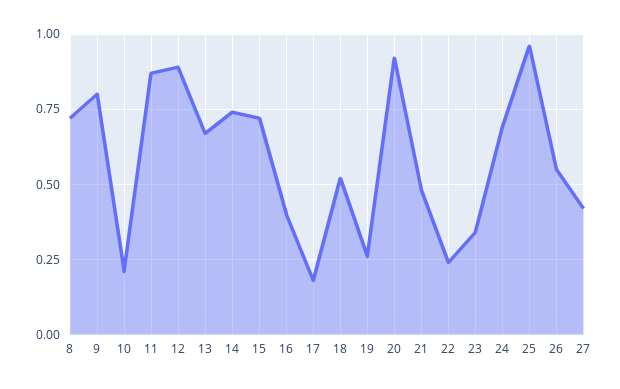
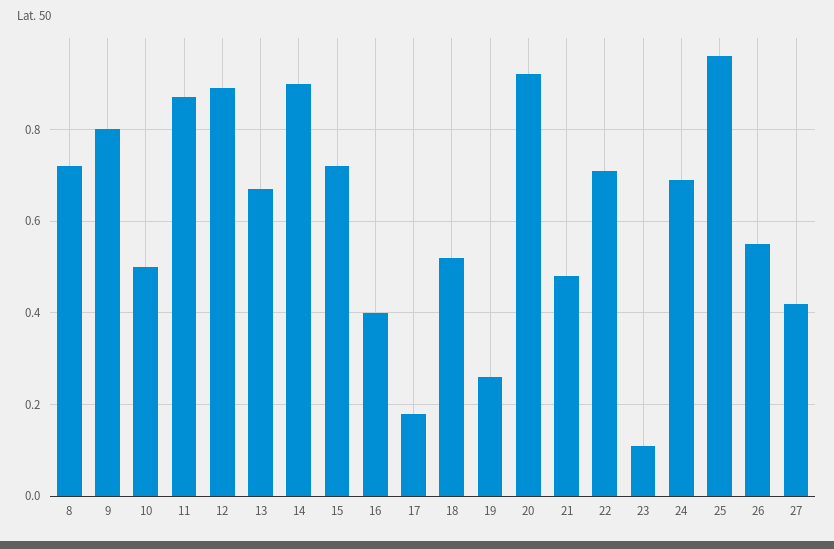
10: 0.2 -> 0.5
14: 0.75 -> 0.9
22: 0.25 -> 0.7
23: 0.35 -> 0.1

